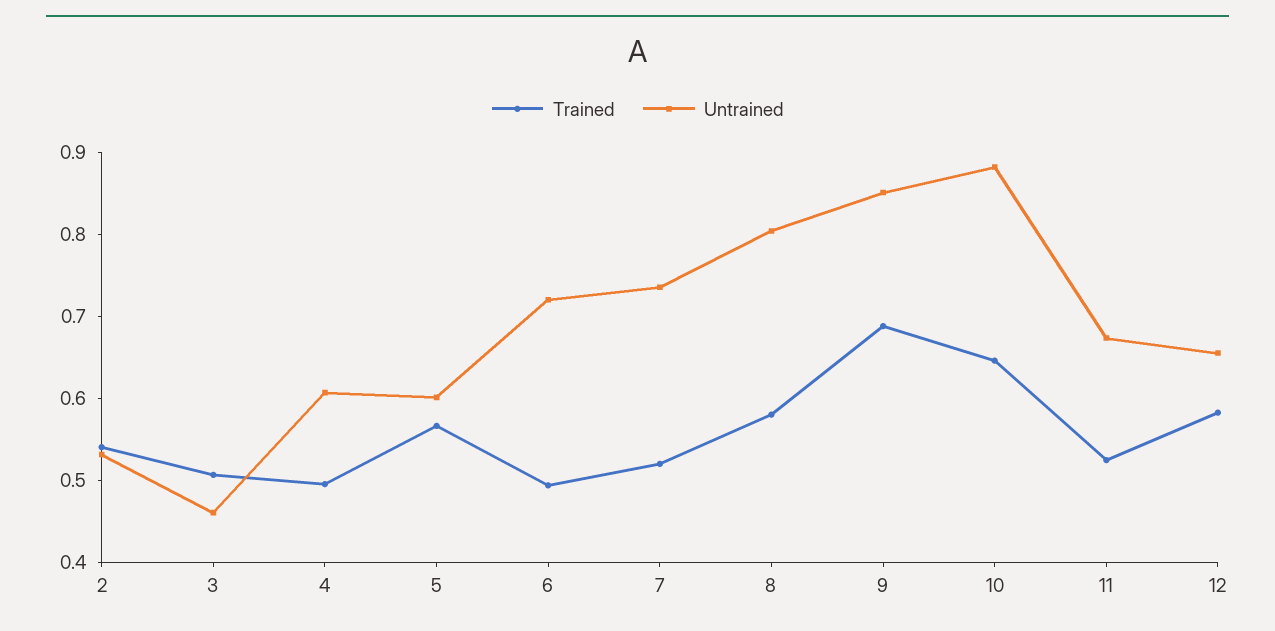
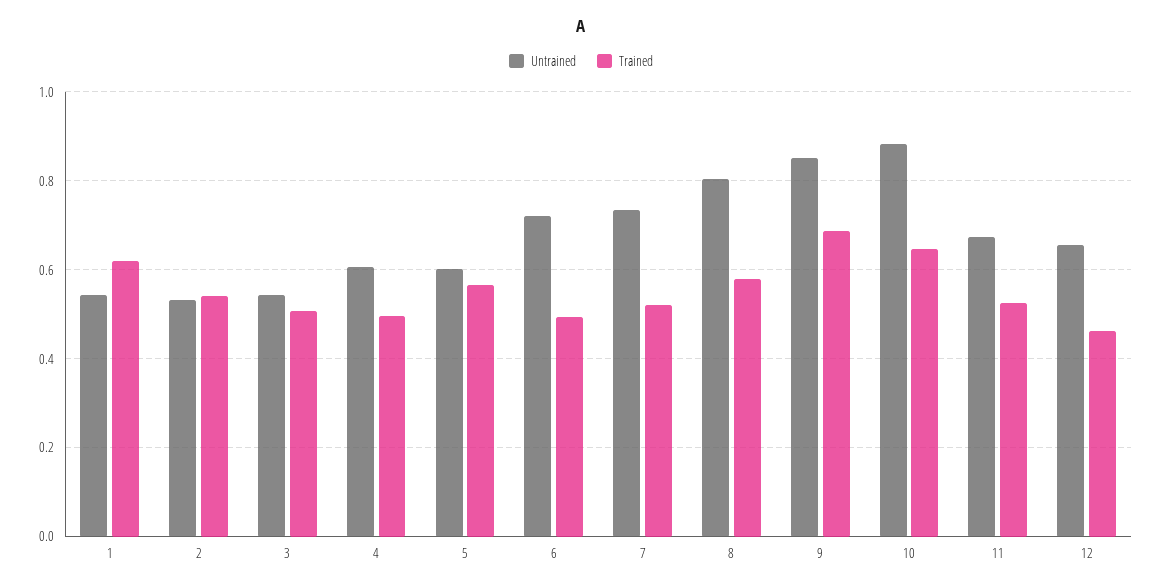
Untrained, 3: 0.46 -> 0.54
Trained, 12: 0.58 -> 0.46
Untrained, 1: none -> 0.54
Trained, 1: none -> 0.62

